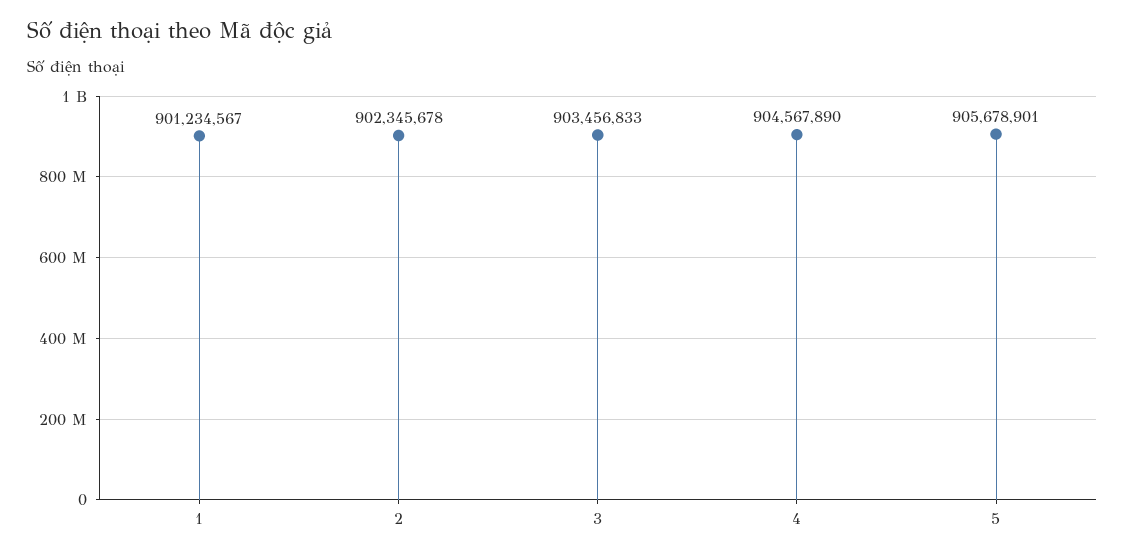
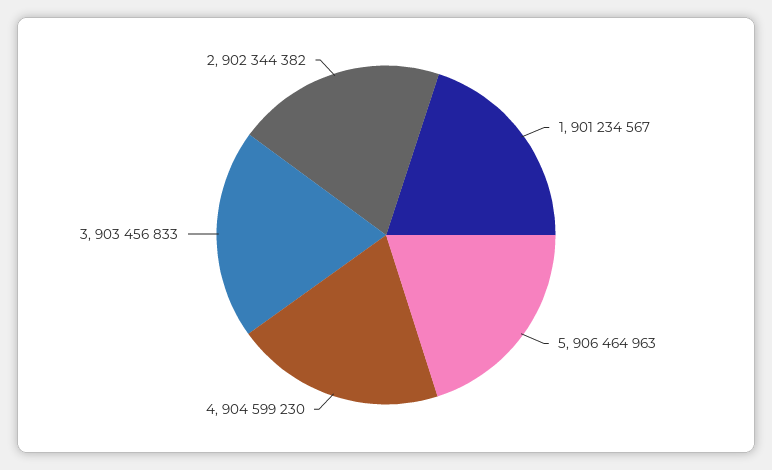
2: 902345678 -> 902344382
4: 904567890 -> 904599230
5: 905678901 -> 906464963

